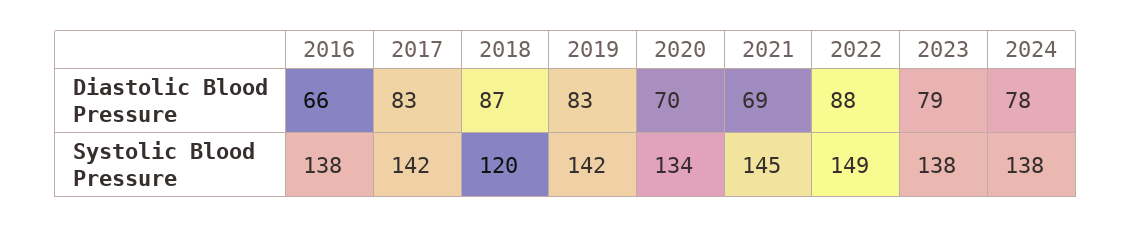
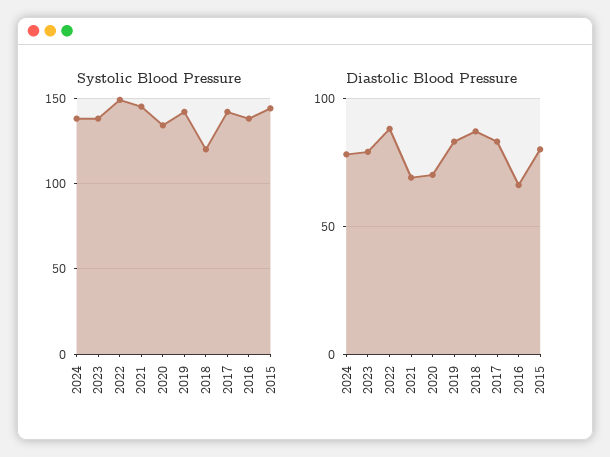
Systolic Blood Pressure, 2015: none -> 145
Diastolic Blood Pressure, 2015: none -> 80

